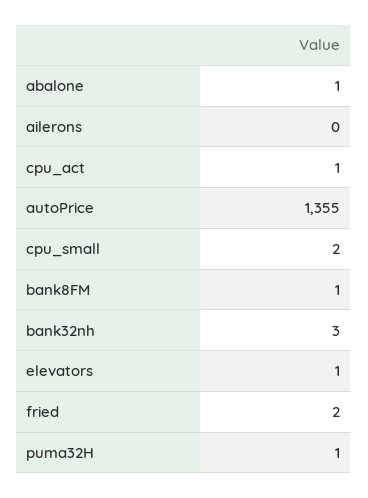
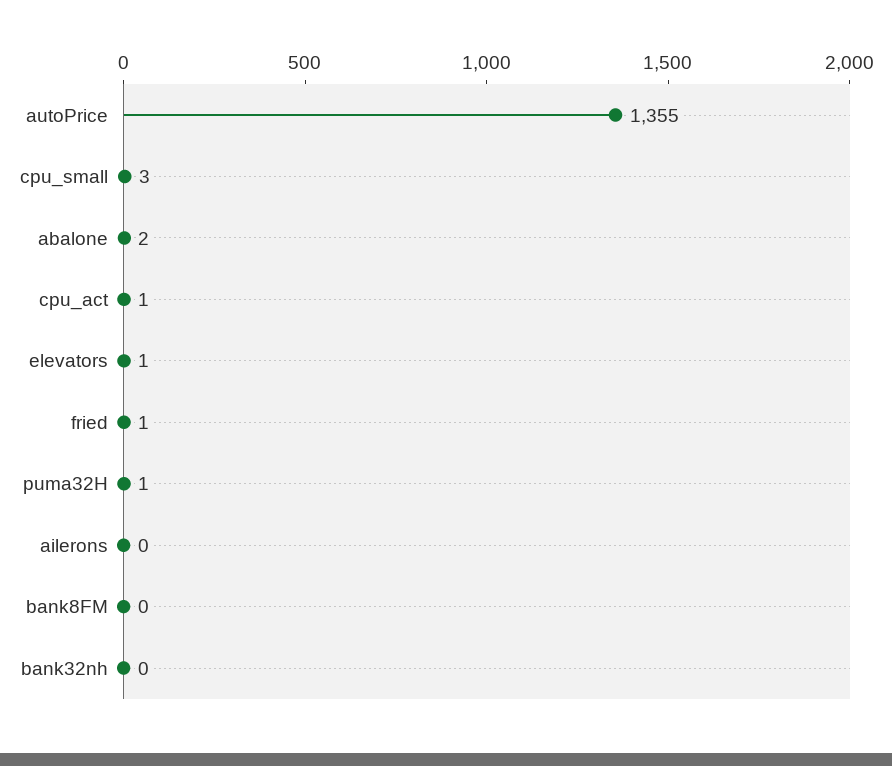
abalone: 1 -> 2
cpu_small: 2 -> 3
bank8FM: 1 -> 0
bank32nh: 3 -> 0
fried: 2 -> 1

